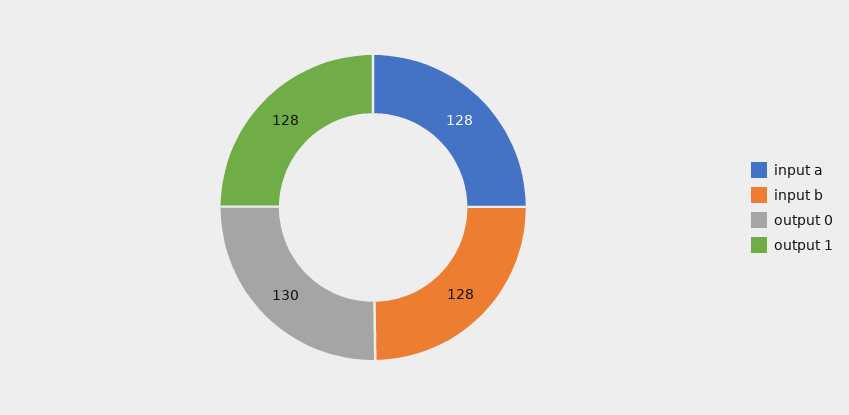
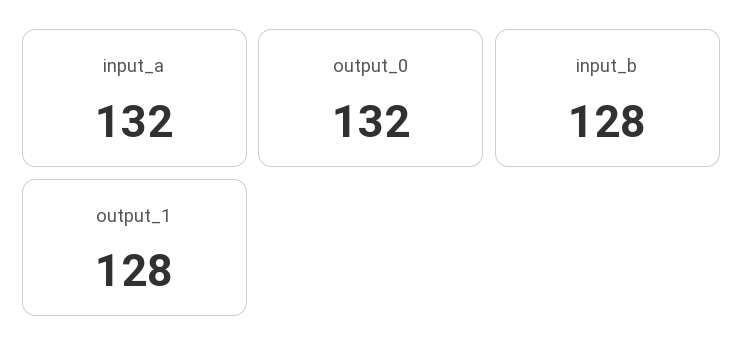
input a: 128 -> 132
output 0: 130 -> 132

